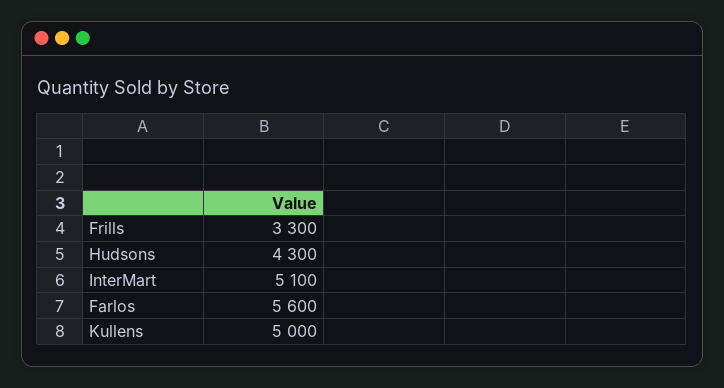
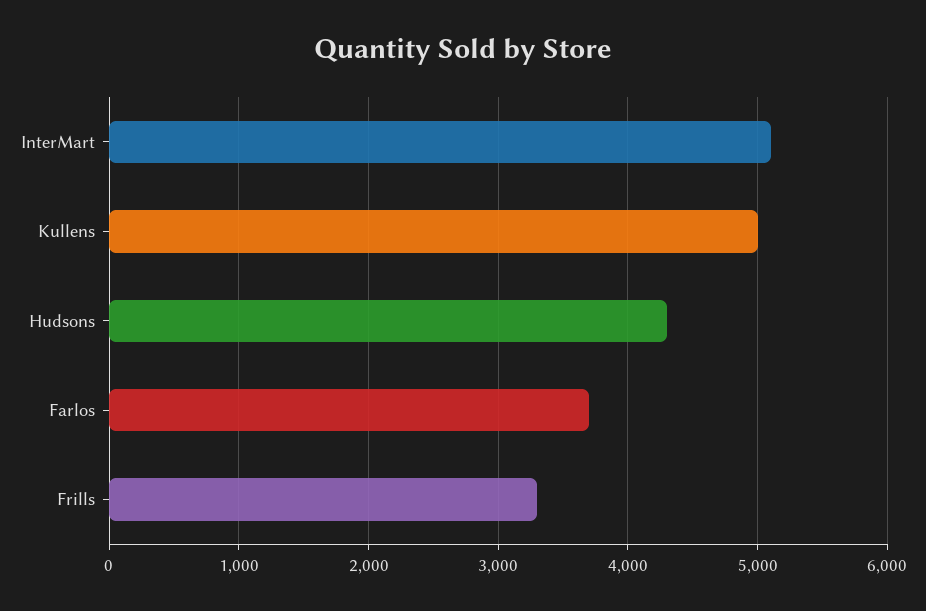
Farlos: 5600 -> 3700

